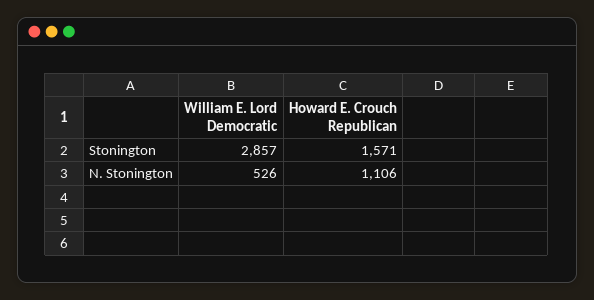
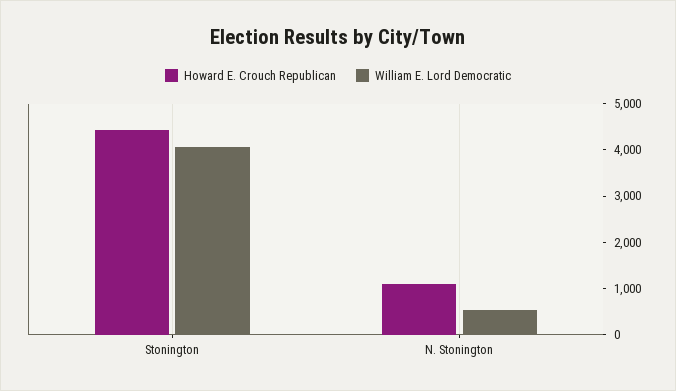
William E. Lord Democratic, Stonington: 2857 -> 4000
Howard E. Crouch Republican, Stonington: 1571 -> 4400

